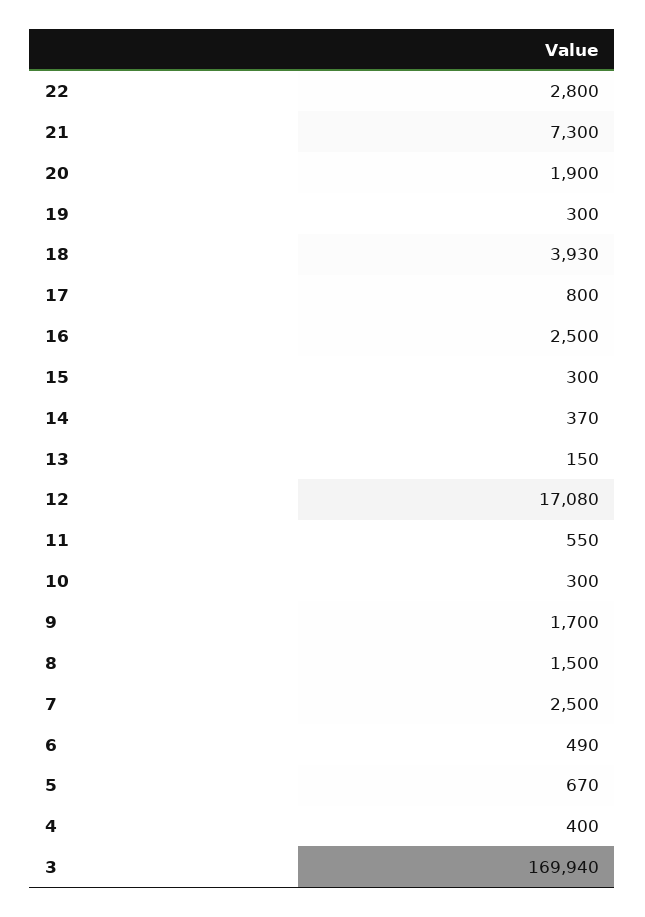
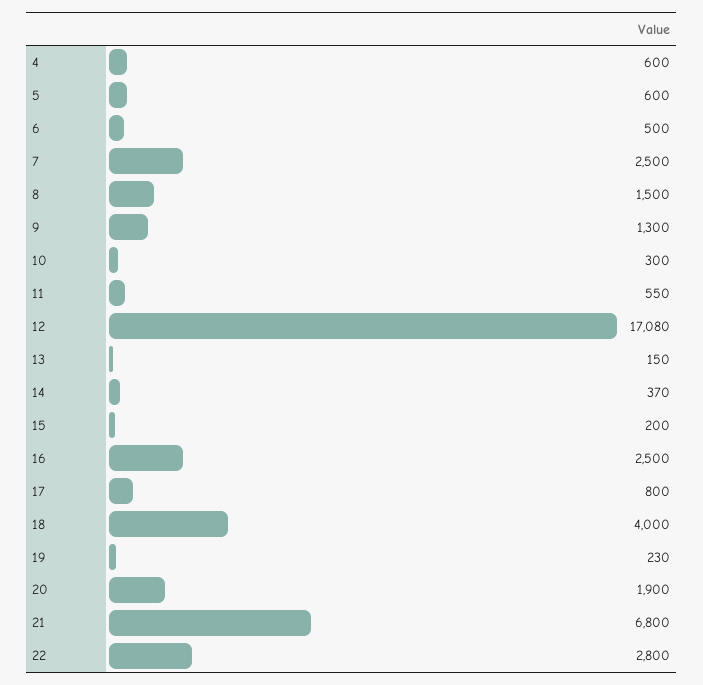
21: 7300 -> 6800
19: 300 -> 230
18: 3930 -> 4000
15: 300 -> 200
9: 1700 -> 1300
6: 490 -> 500
5: 670 -> 600
4: 400 -> 600
3: 169940 -> none

